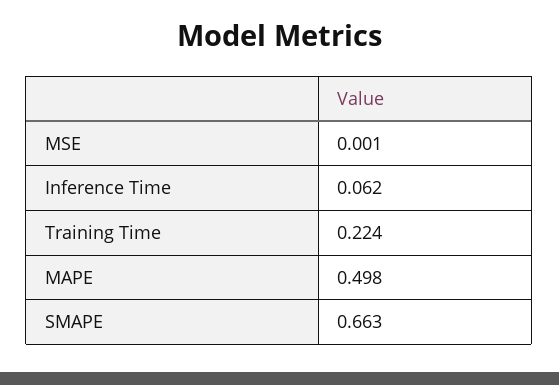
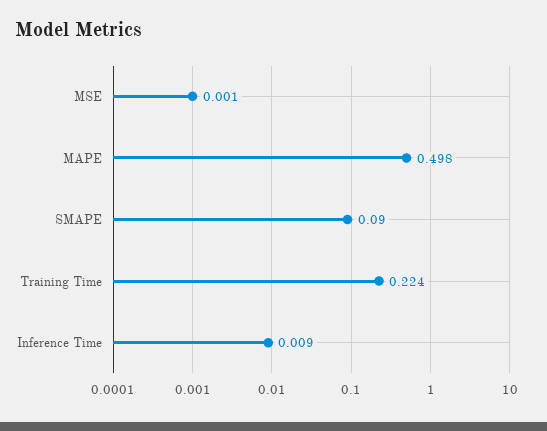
Inference Time: 0.062 -> 0.009
SMAPE: 0.663 -> 0.09

